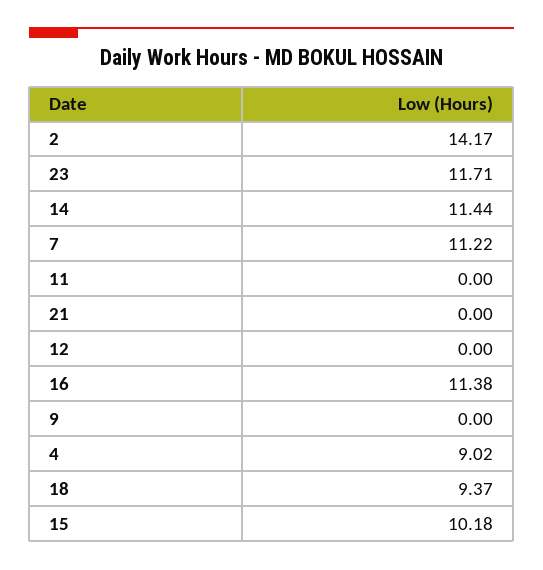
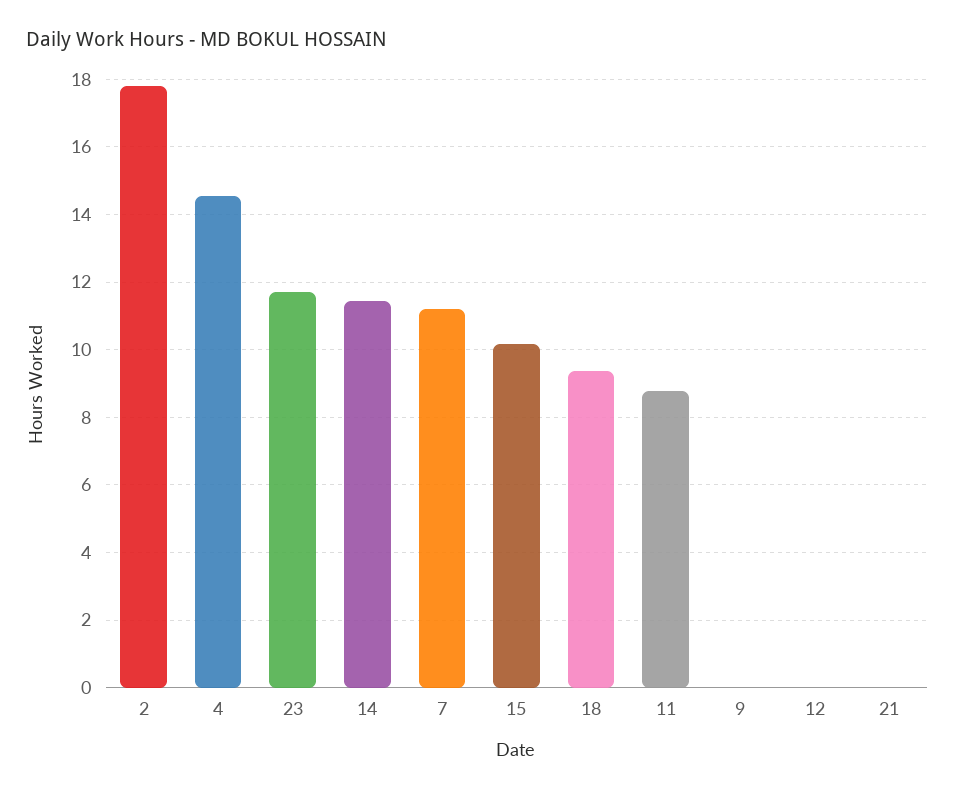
2: 14.17 -> 17.8
11: 0 -> 8.8
16: 11.38 -> none
4: 9.02 -> 14.6

